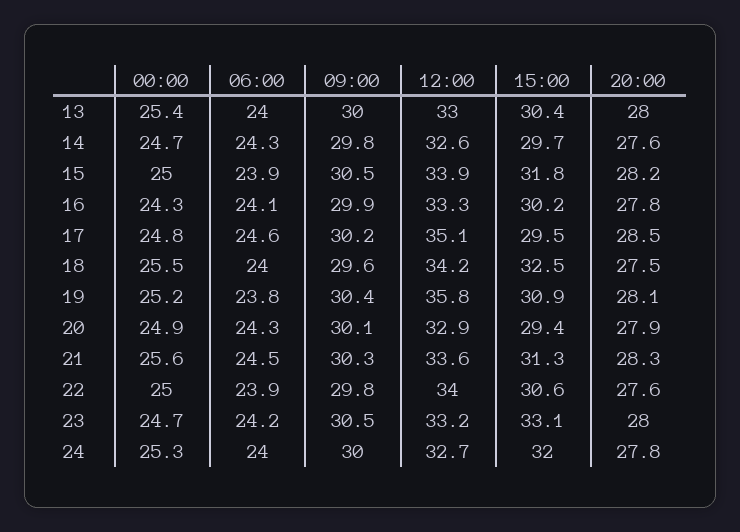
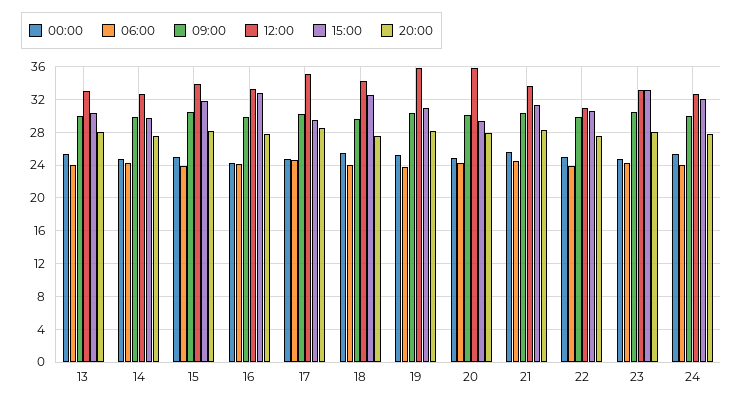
15:00, 16: 30.2 -> 33
12:00, 20: 32.9 -> 36
12:00, 22: 34 -> 31

